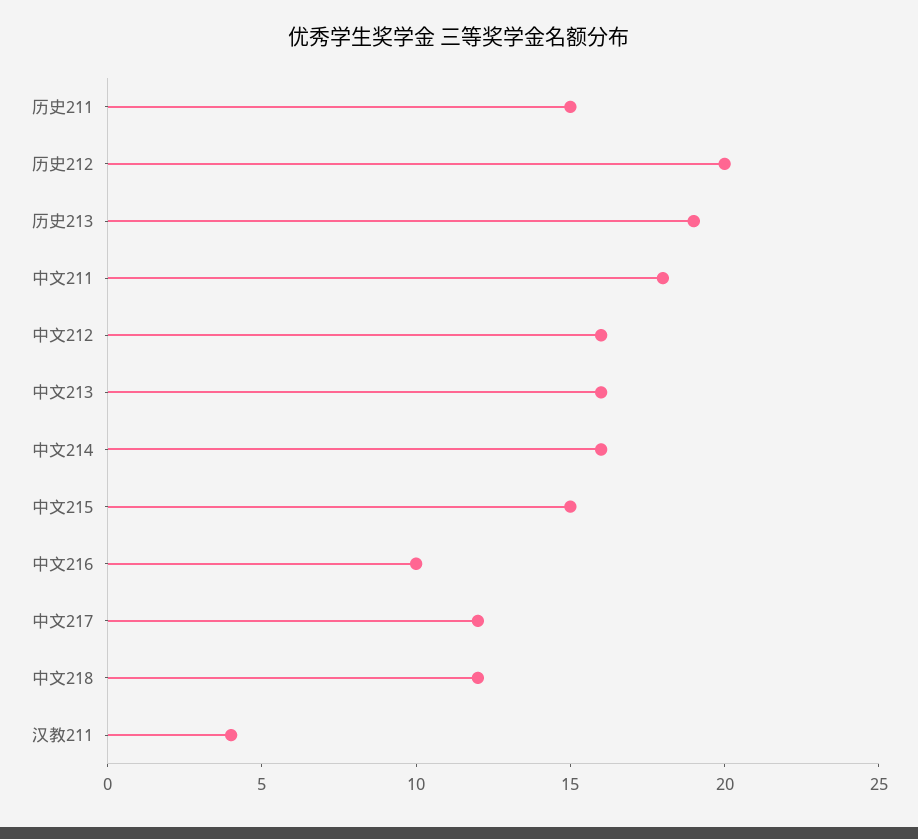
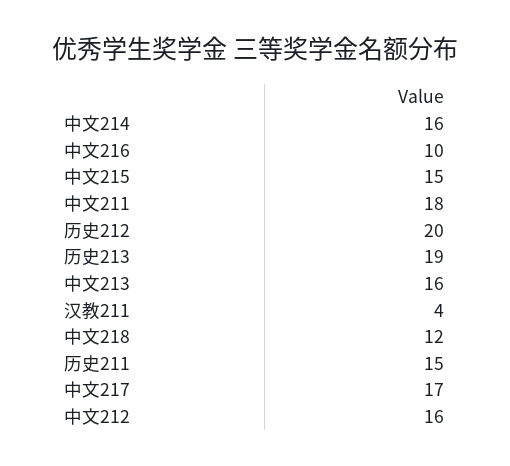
中文217: 12 -> 17

